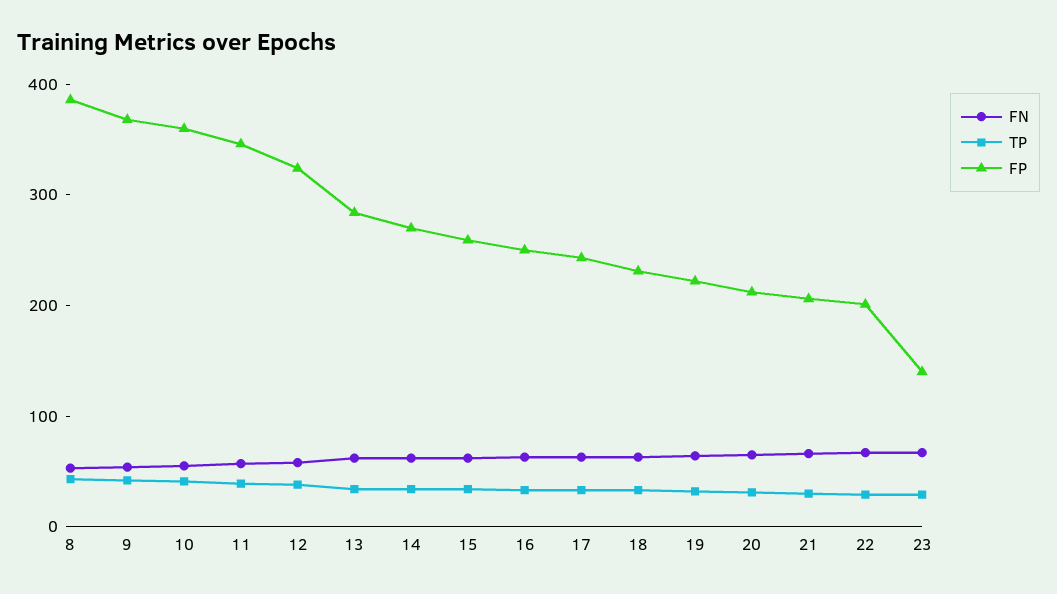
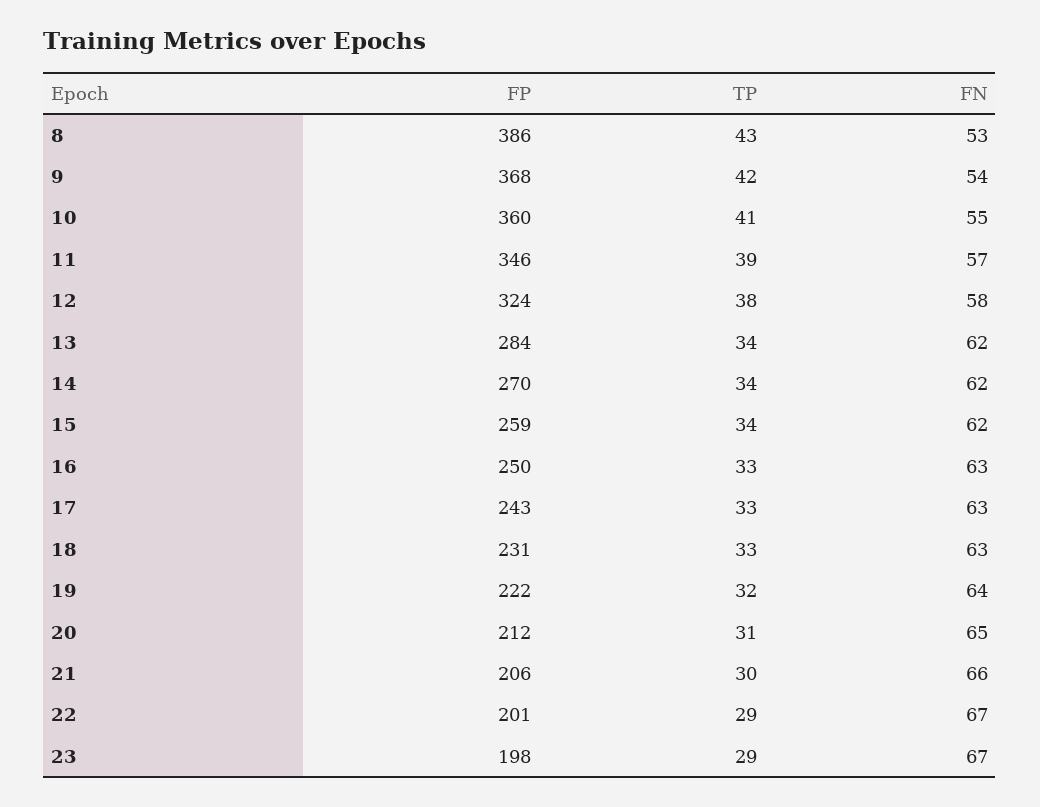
FP, 23: 140 -> 198

